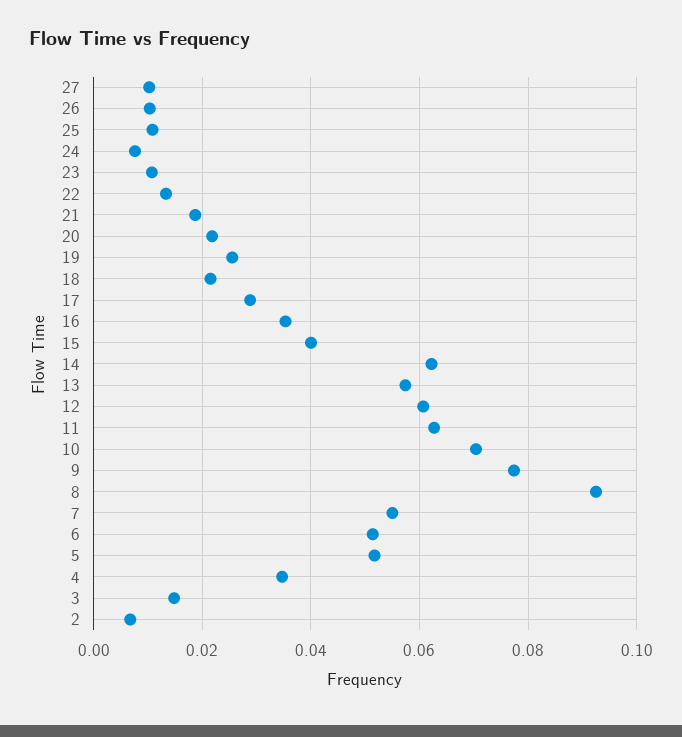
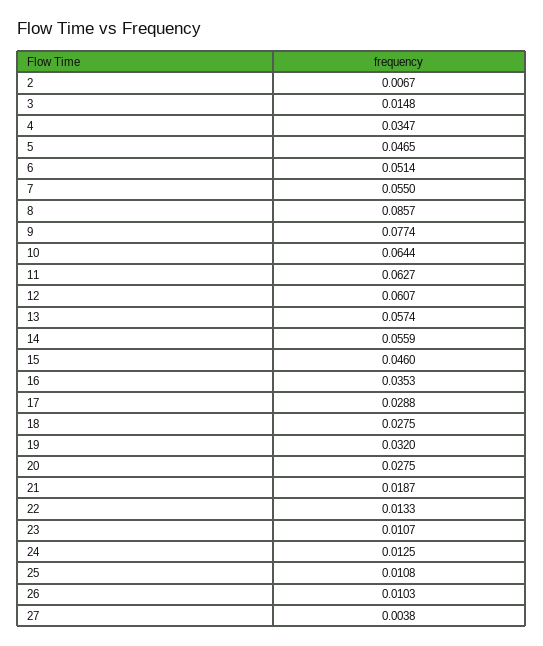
27: 0.01 -> 0.0038
24: 0.008 -> 0.0125
20: 0.022 -> 0.0275
19: 0.026 -> 0.032
18: 0.022 -> 0.0275
15: 0.04 -> 0.046
14: 0.062 -> 0.0559
10: 0.07 -> 0.0644
8: 0.092 -> 0.0857
5: 0.052 -> 0.0465

